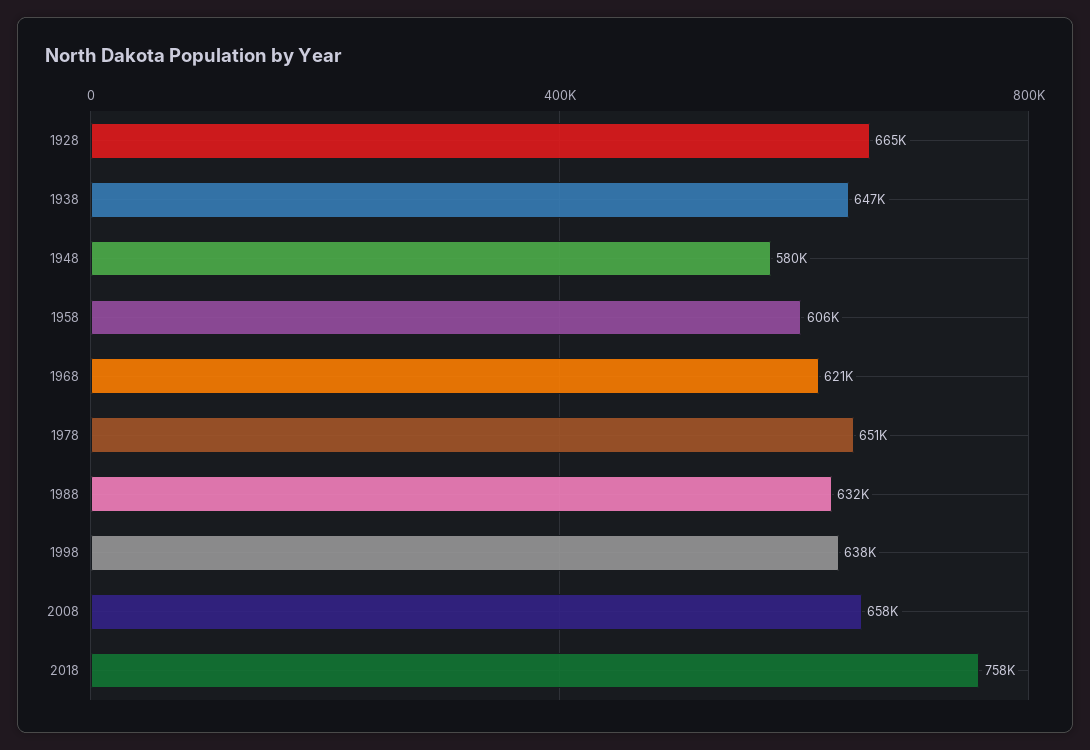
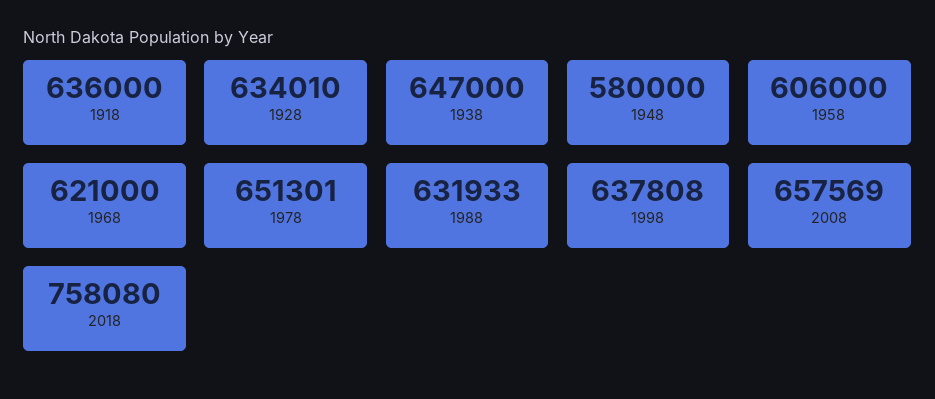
1928: 665000 -> 634010
1918: none -> 636000

